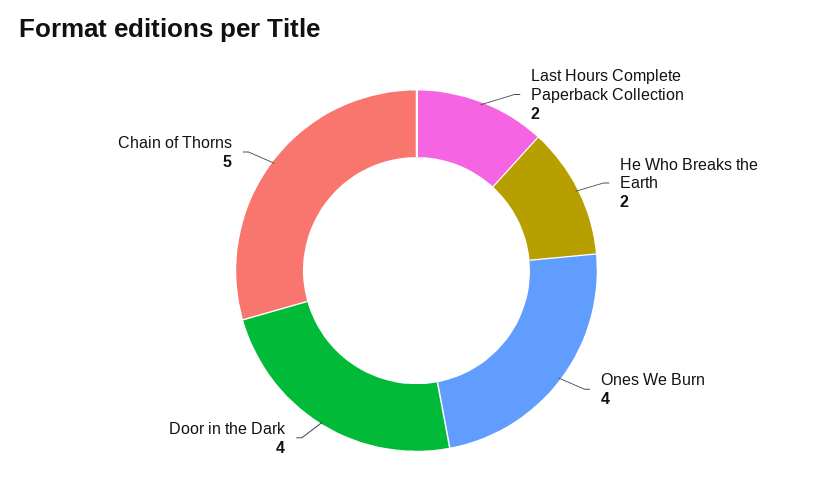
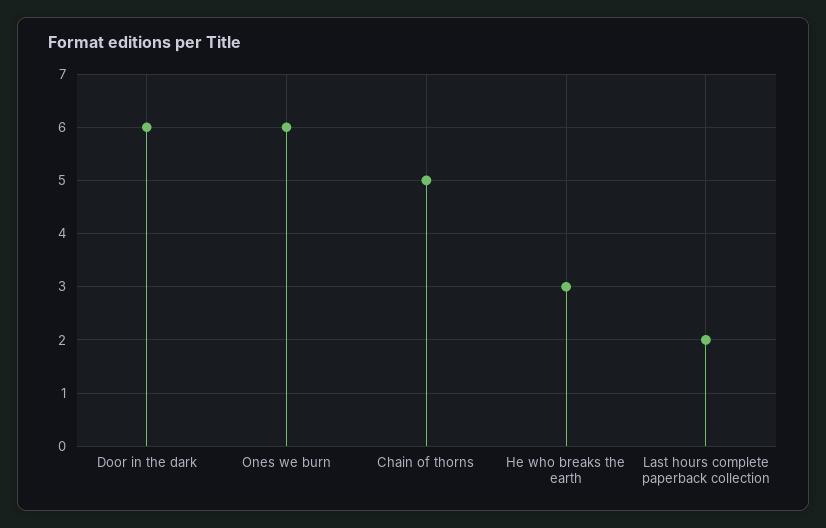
He Who Breaks the Earth: 2 -> 3
Ones We Burn: 4 -> 6
Door in the Dark: 4 -> 6

